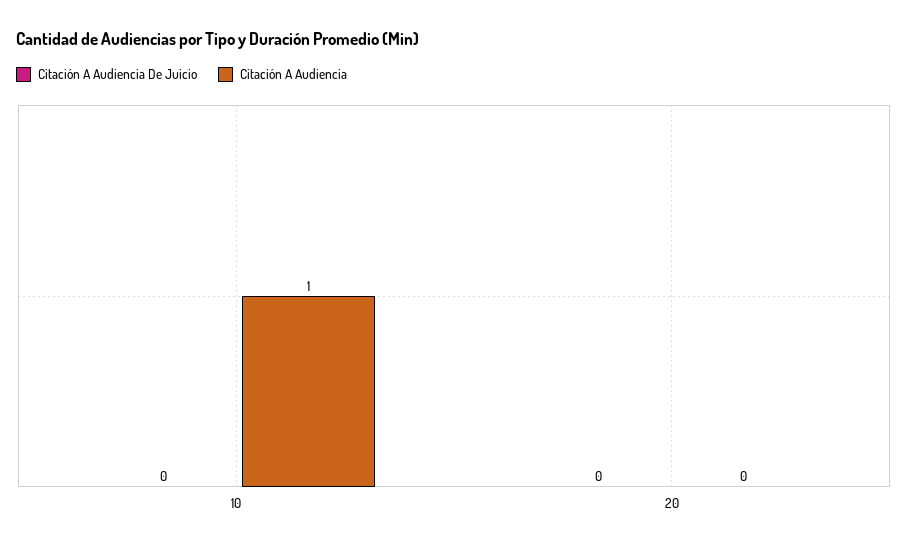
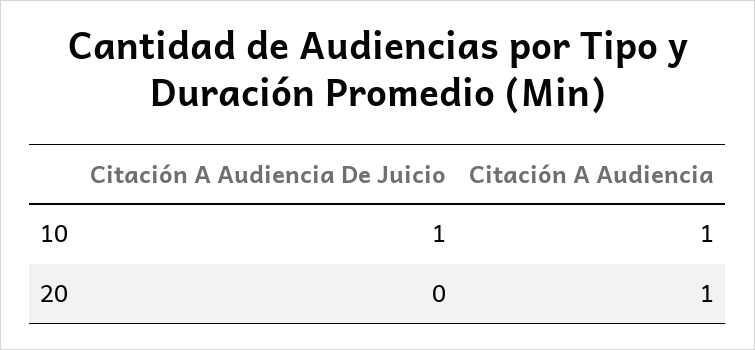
Citación A Audiencia De Juicio, 10: 0 -> 1
Citación A Audiencia, 20: 0 -> 1

